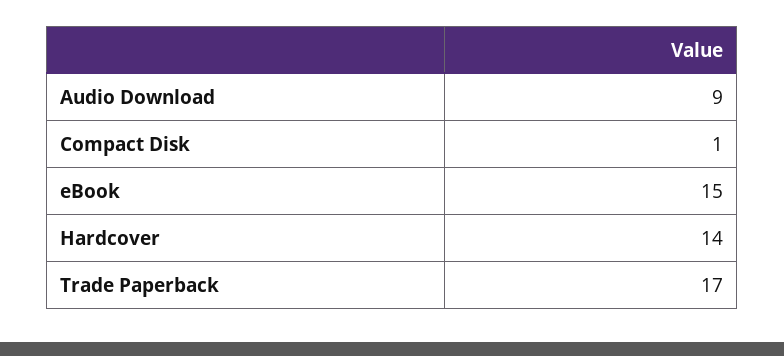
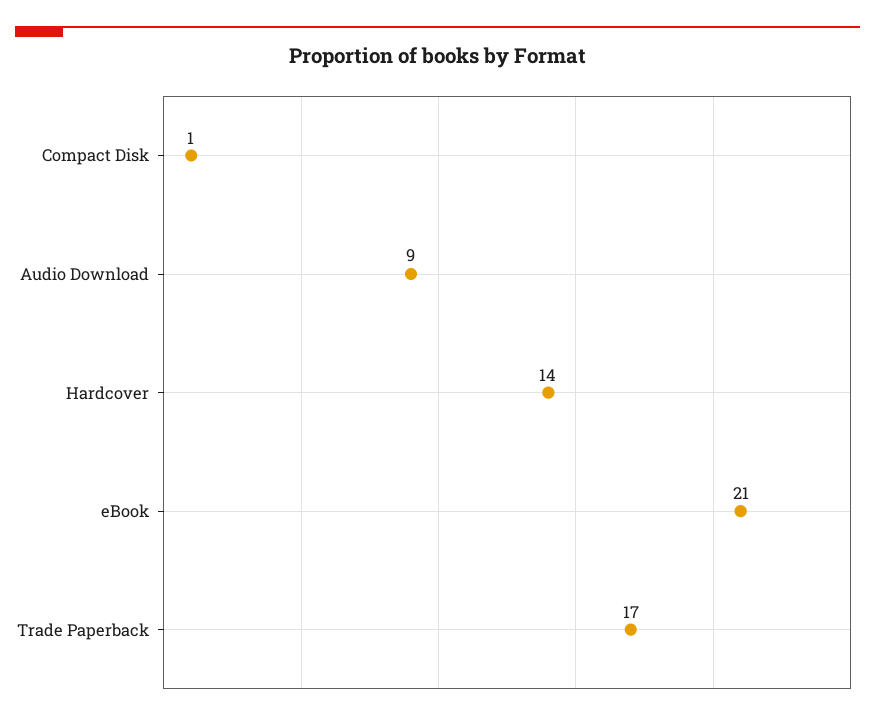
eBook: 15 -> 21

